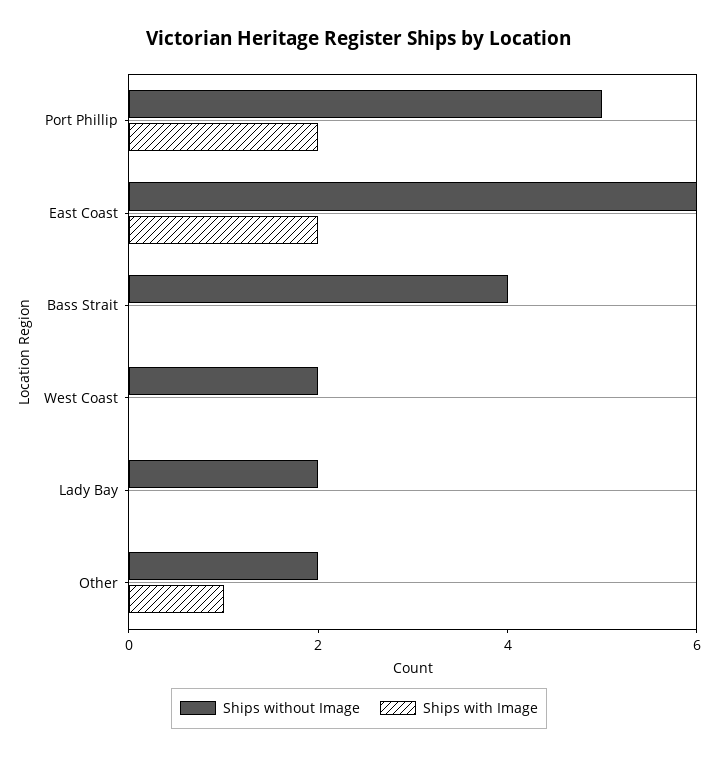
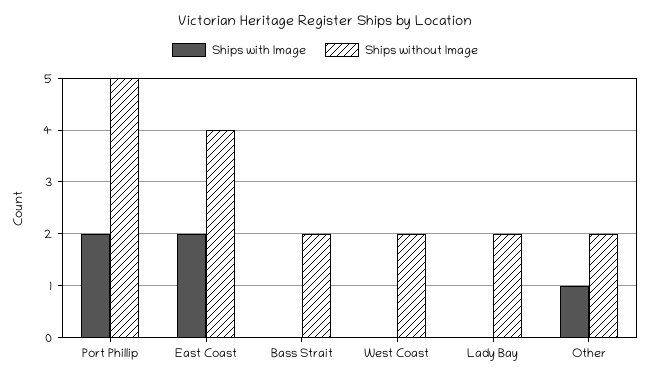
Ships without Image, East Coast: 6 -> 4
Ships without Image, Bass Strait: 4 -> 2

